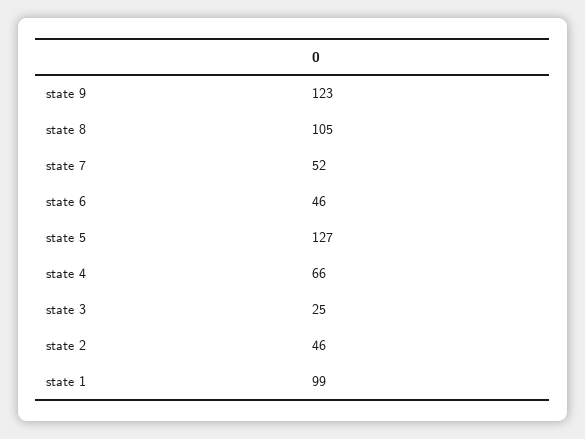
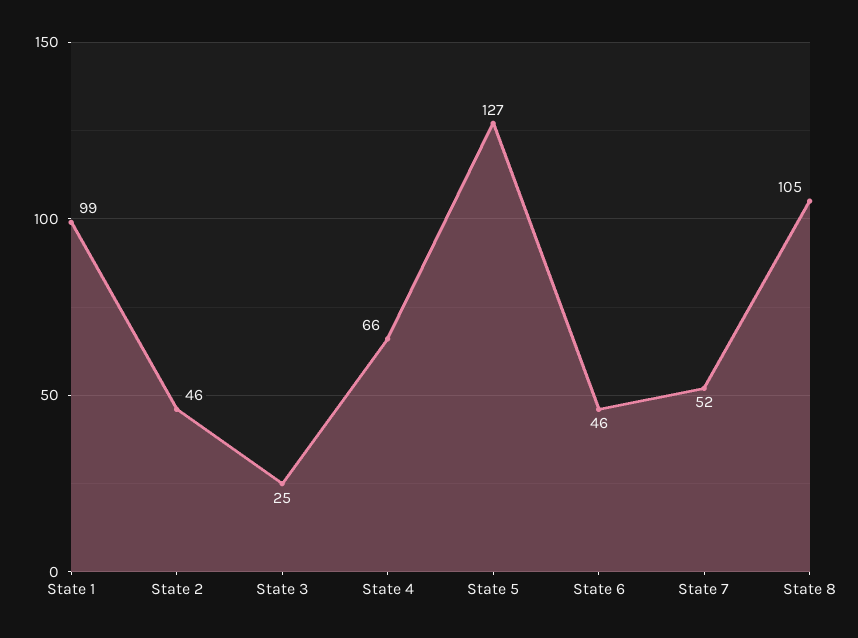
state 9: 123 -> none

